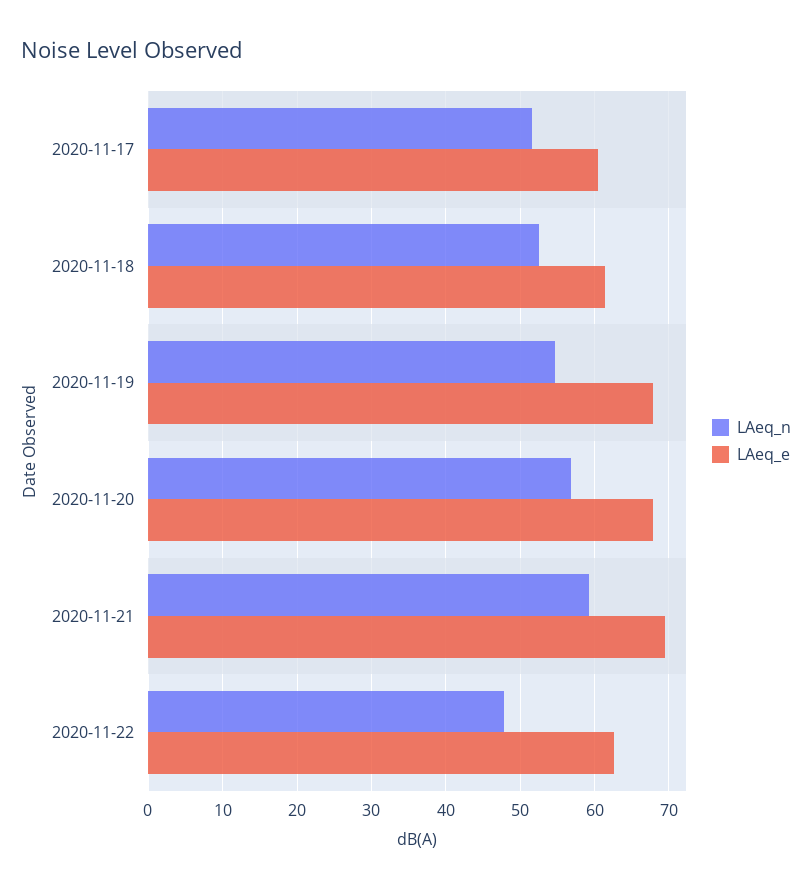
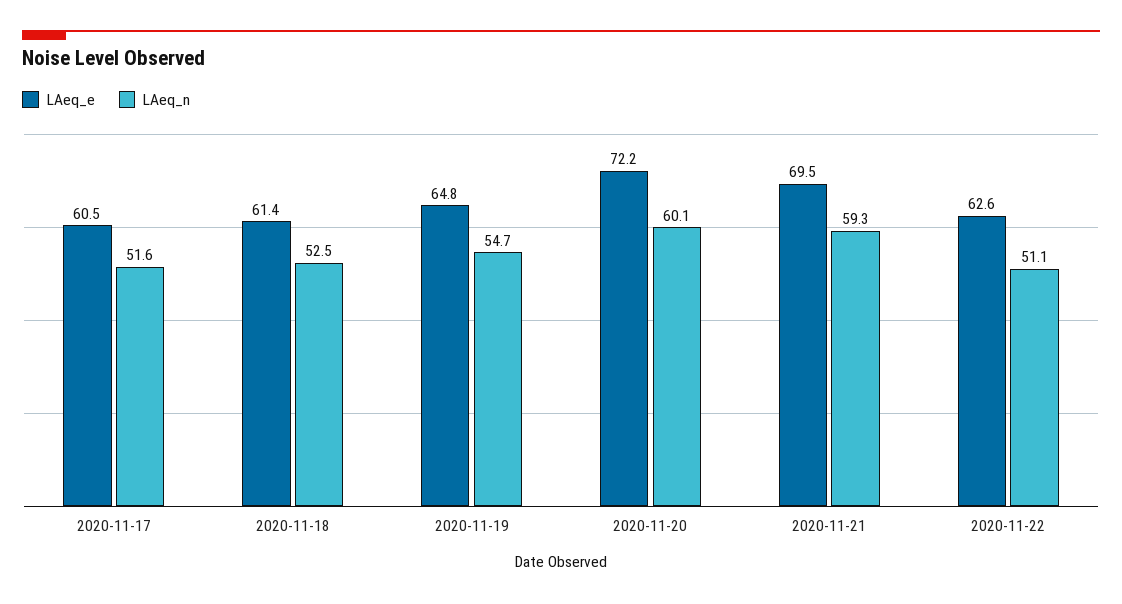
LAeq_e, 2020-11-19: 68 -> 64.8
LAeq_n, 2020-11-20: 57 -> 60.1
LAeq_e, 2020-11-20: 68 -> 72.2
LAeq_n, 2020-11-22: 48 -> 51.1

